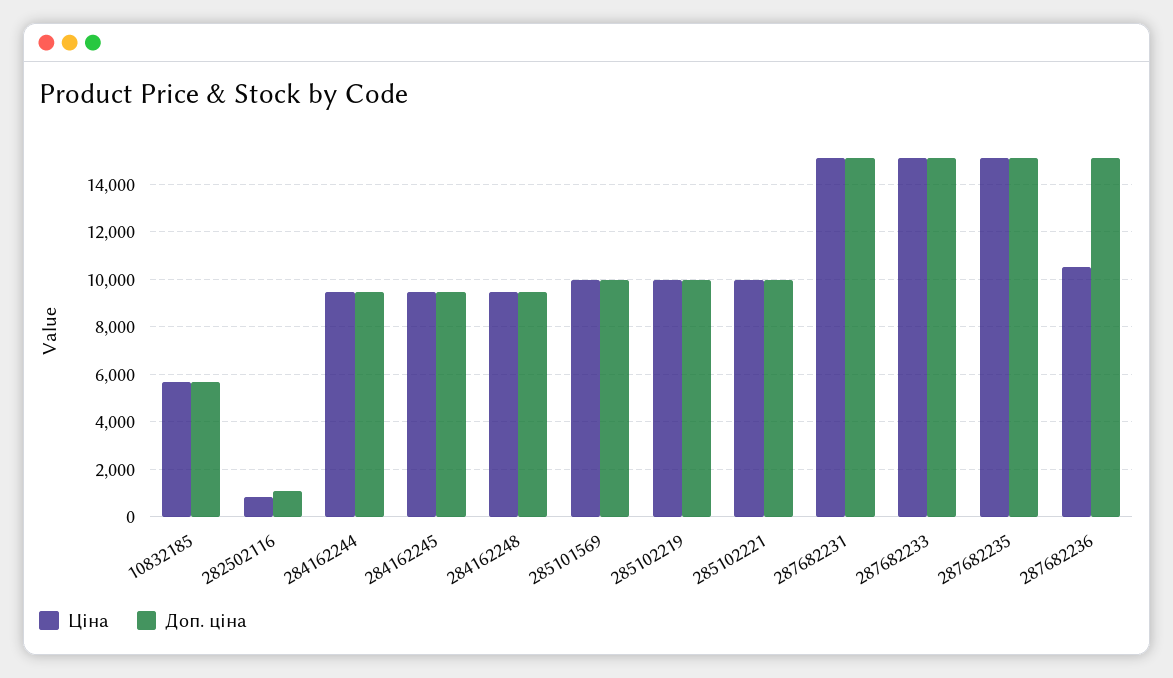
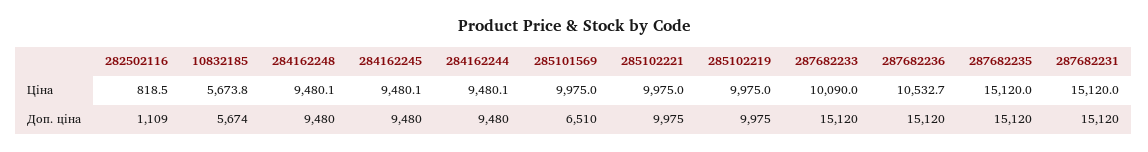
Доп. ціна, 285101569: 10000 -> 6510
Ціна, 287682233: 15000 -> 10090

